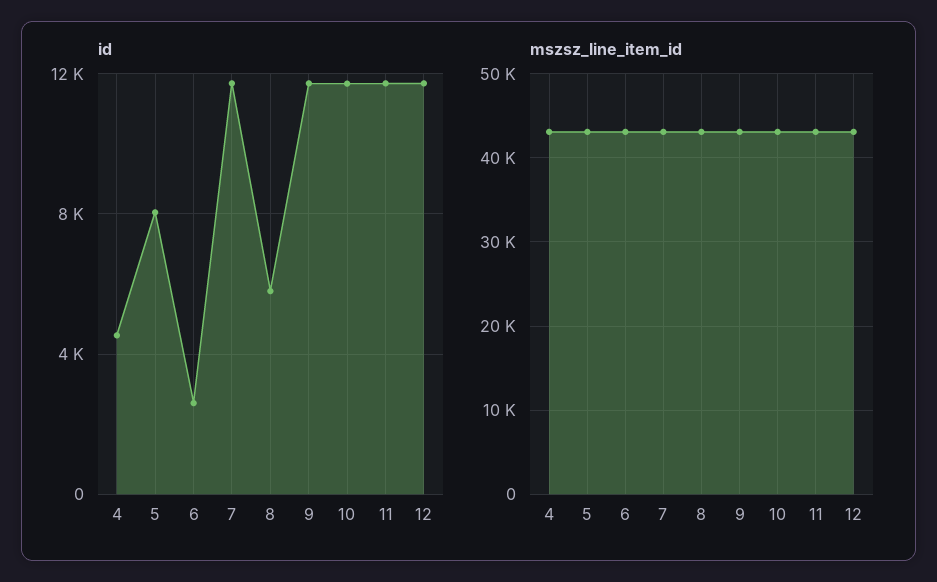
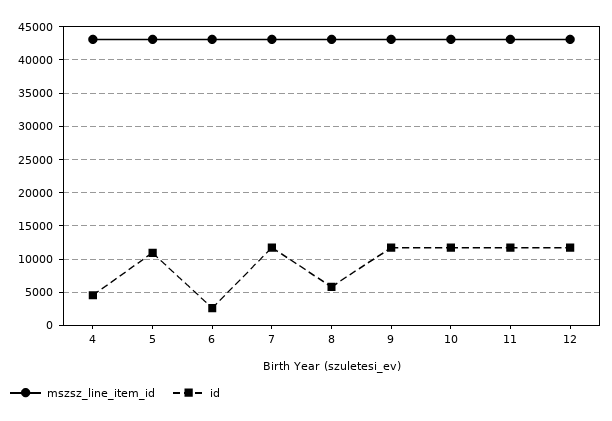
id, 5: 8000 -> 11000

